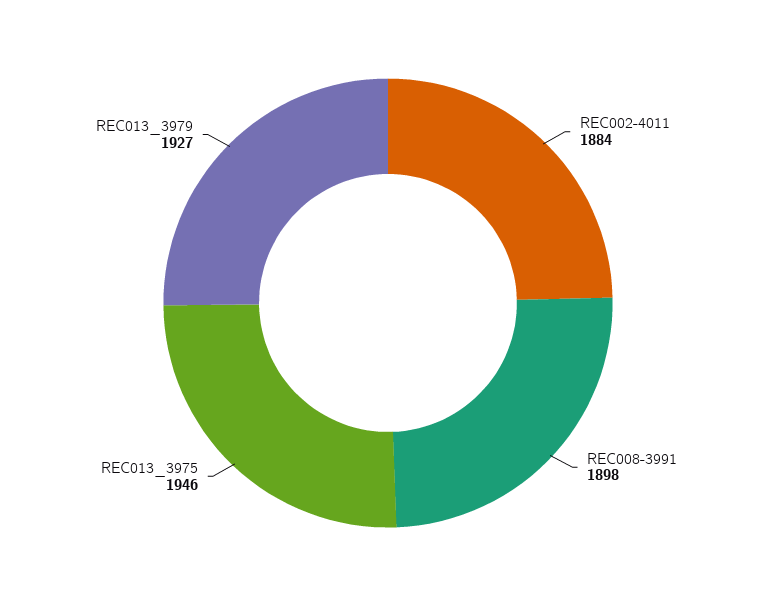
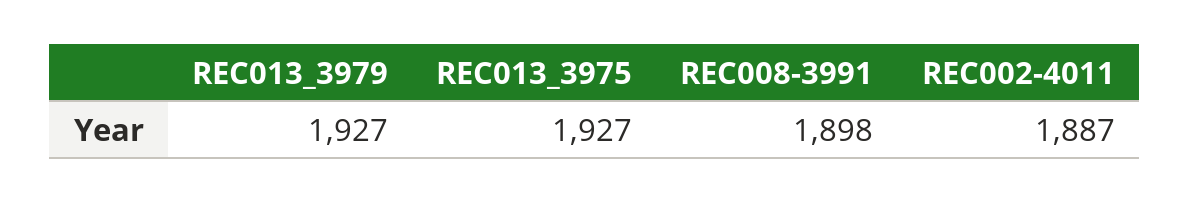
REC002-4011: 1884 -> 1887
REC013_3975: 1946 -> 1927

